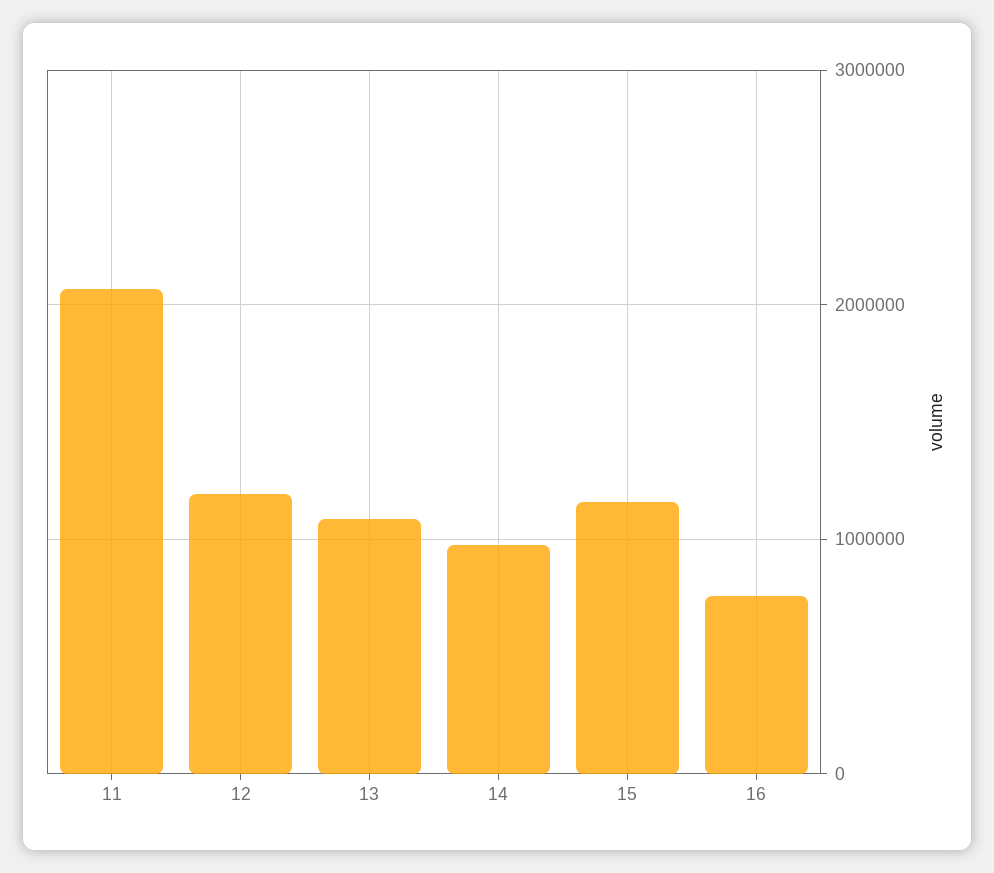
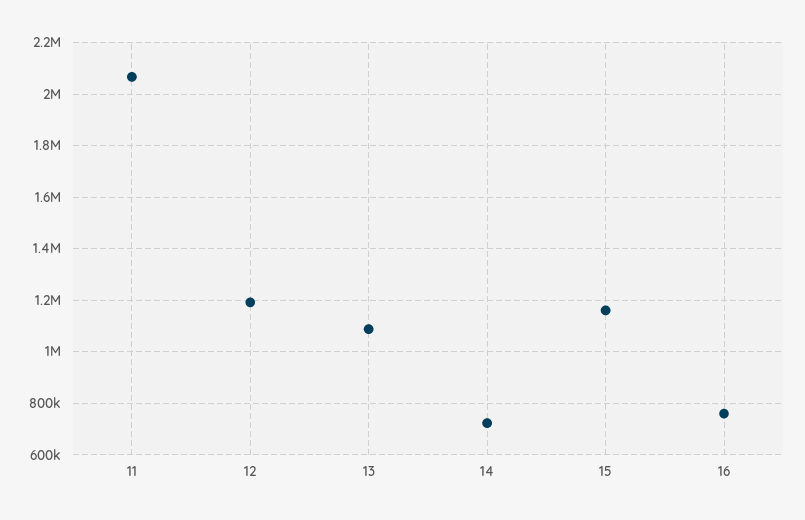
14: 1000000 -> 725000

